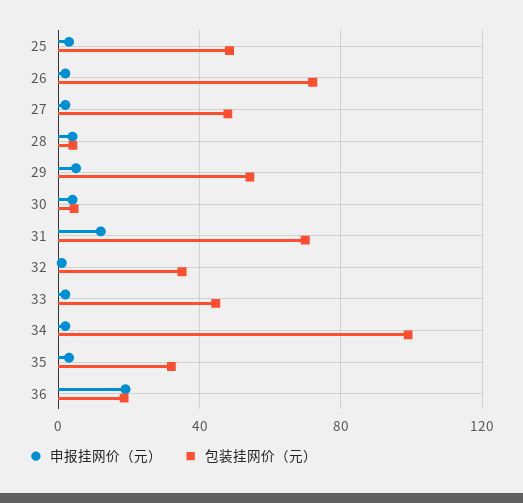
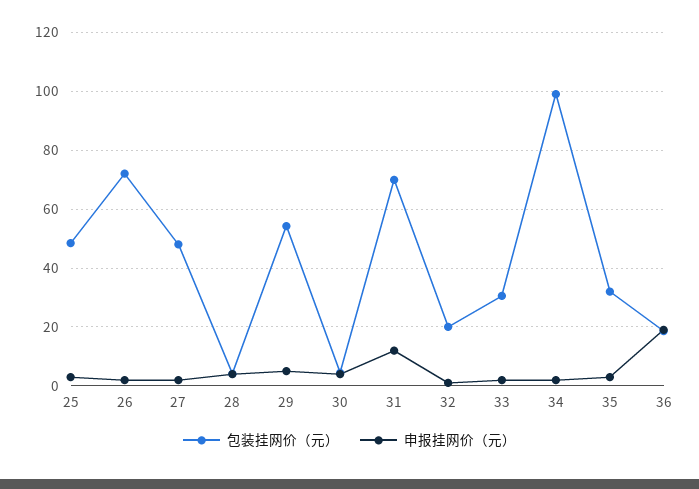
包装挂网价（元）, 32: 35 -> 20
包装挂网价（元）, 33: 45 -> 30

